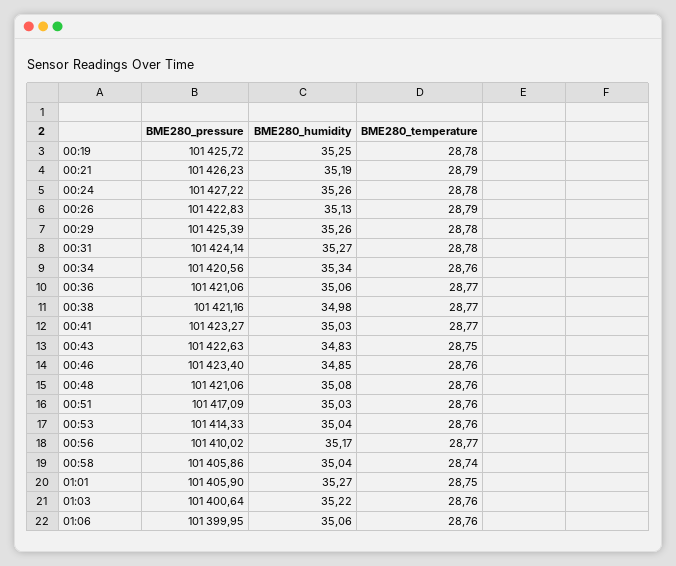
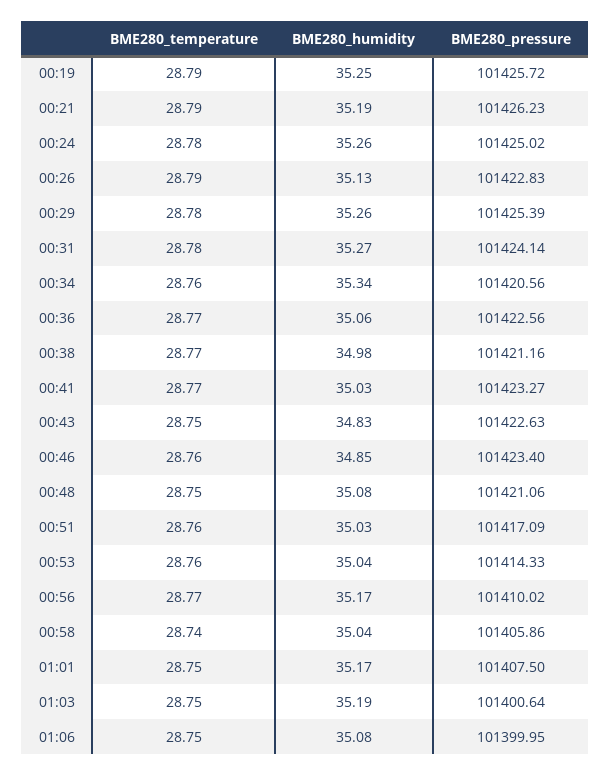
BME280_temperature, 00:19: 28.78 -> 28.79
BME280_pressure, 00:24: 101427.22 -> 101425.02
BME280_pressure, 00:36: 101421.06 -> 101422.56
BME280_temperature, 00:48: 28.76 -> 28.75
BME280_pressure, 01:01: 101405.9 -> 101407.5
BME280_humidity, 01:01: 35.27 -> 35.17
BME280_humidity, 01:03: 35.22 -> 35.19
BME280_temperature, 01:03: 28.76 -> 28.75
BME280_humidity, 01:06: 35.06 -> 35.08
BME280_temperature, 01:06: 28.76 -> 28.75

